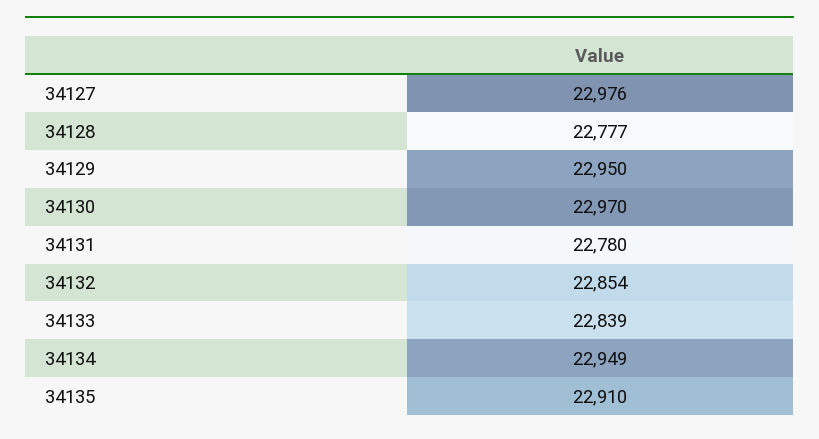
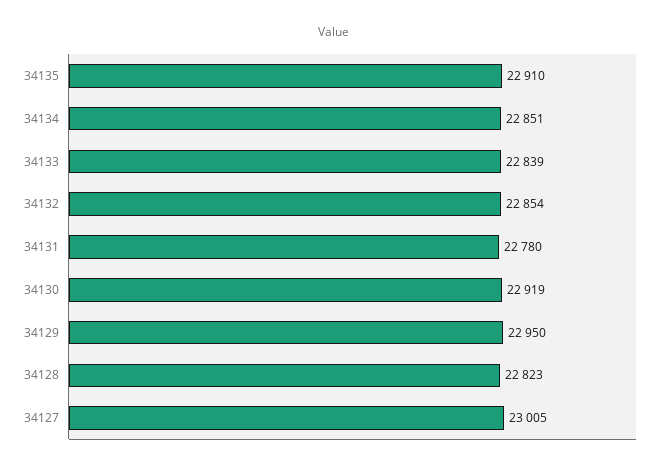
34127: 22976 -> 23005
34128: 22777 -> 22823
34130: 22970 -> 22919
34134: 22949 -> 22851

